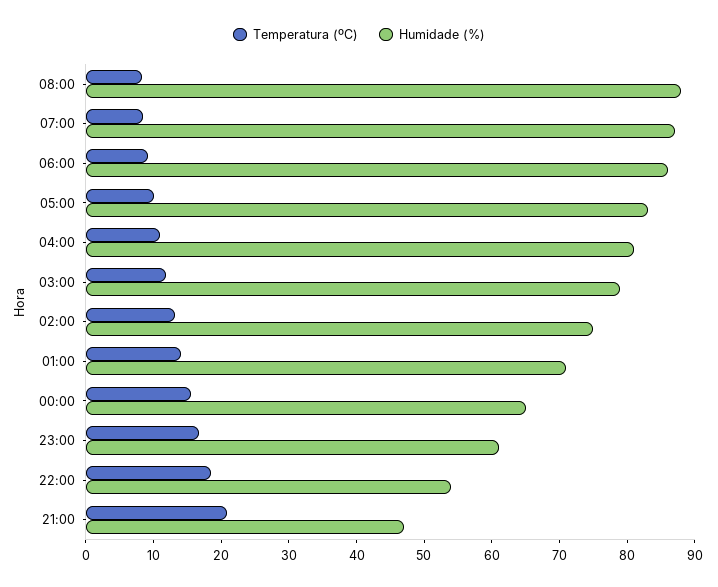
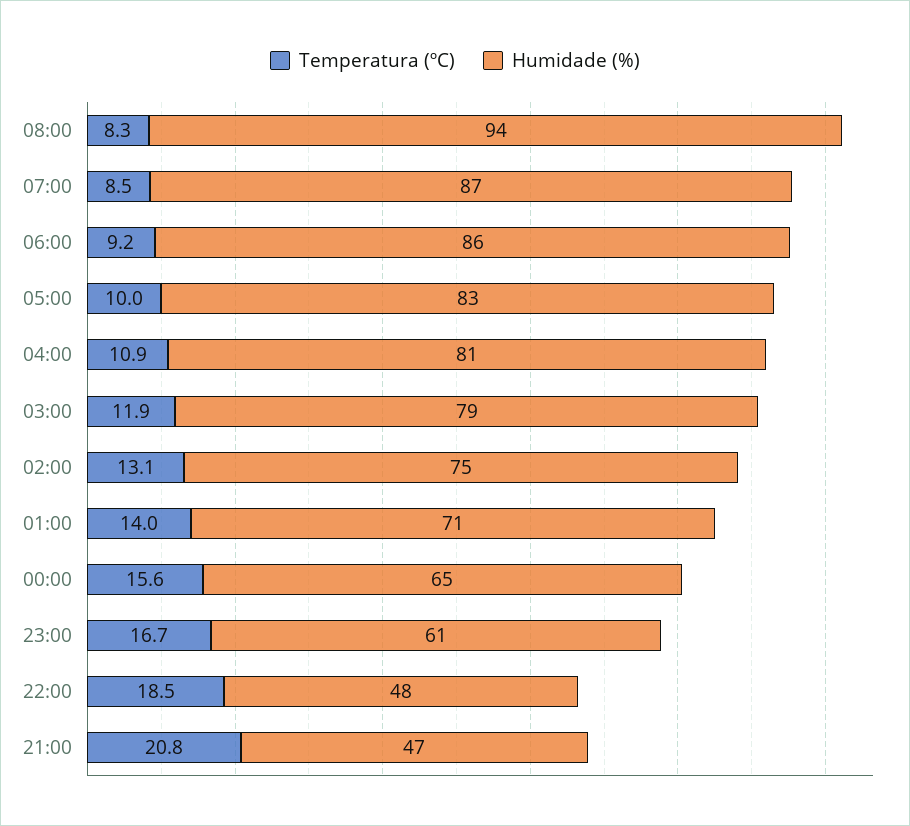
Humidade (%), 08:00: 88 -> 94
Humidade (%), 22:00: 54 -> 48

